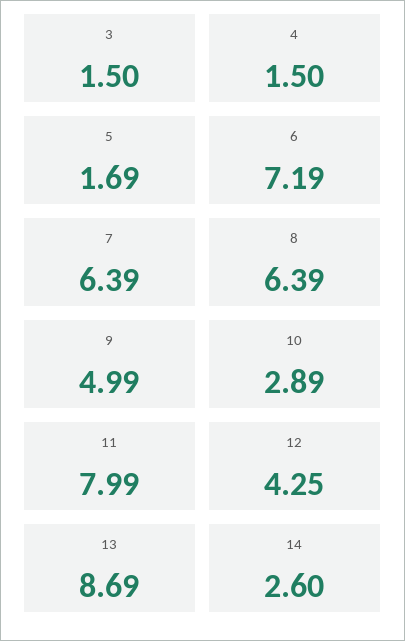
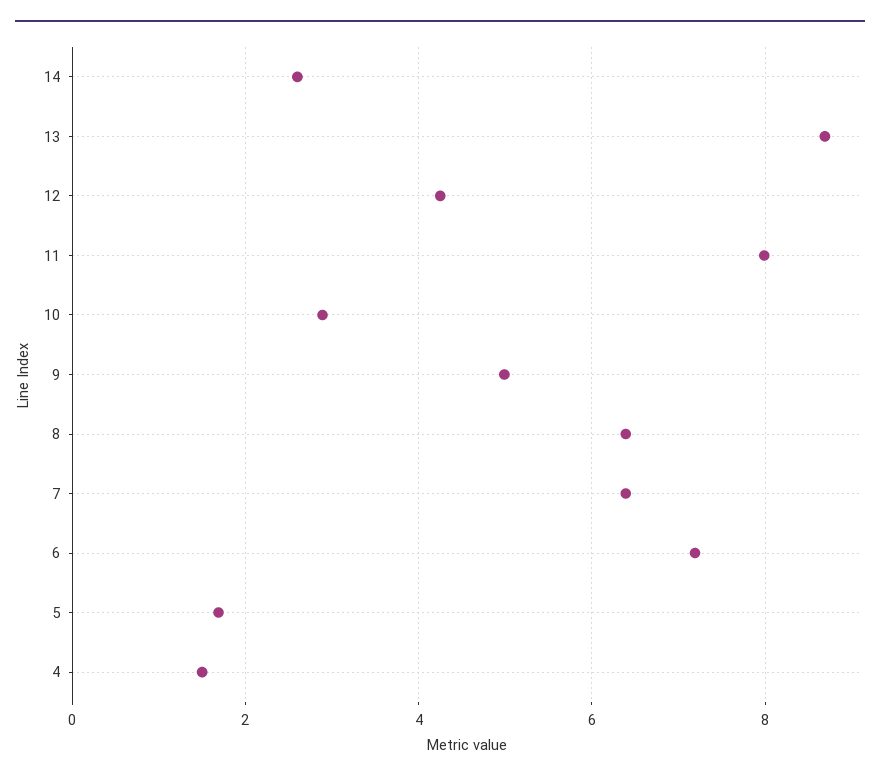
3: 1.5 -> none

